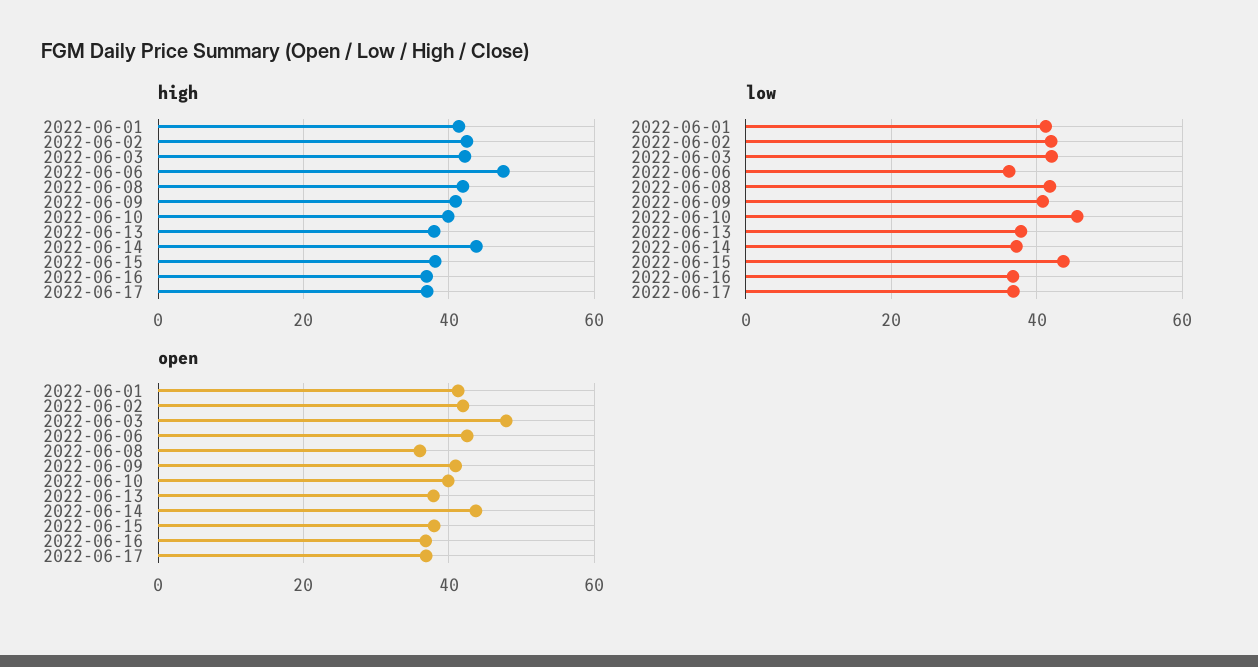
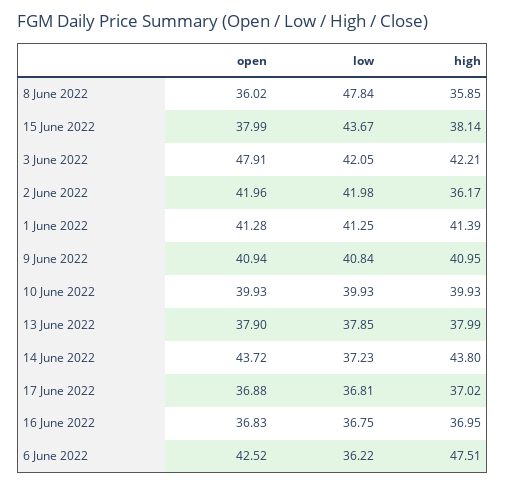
high, 2022-06-02: 42 -> 36.17
high, 2022-06-08: 42 -> 35.85
low, 2022-06-08: 42 -> 47.84
low, 2022-06-10: 46 -> 39.93

